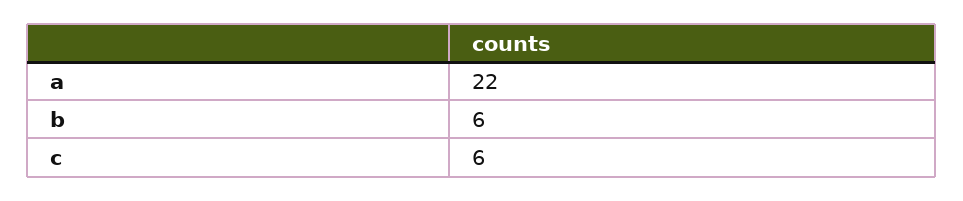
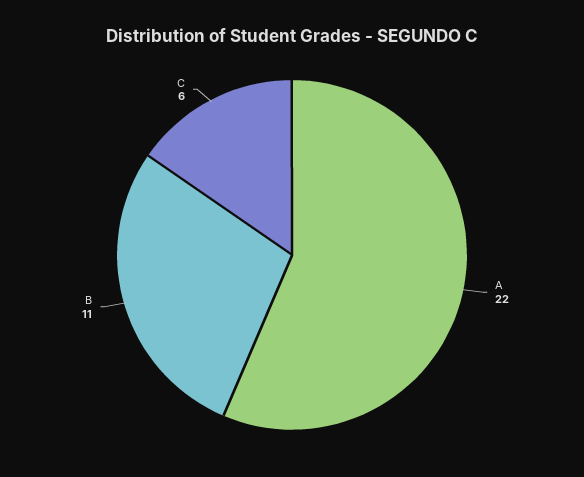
b: 6 -> 11

